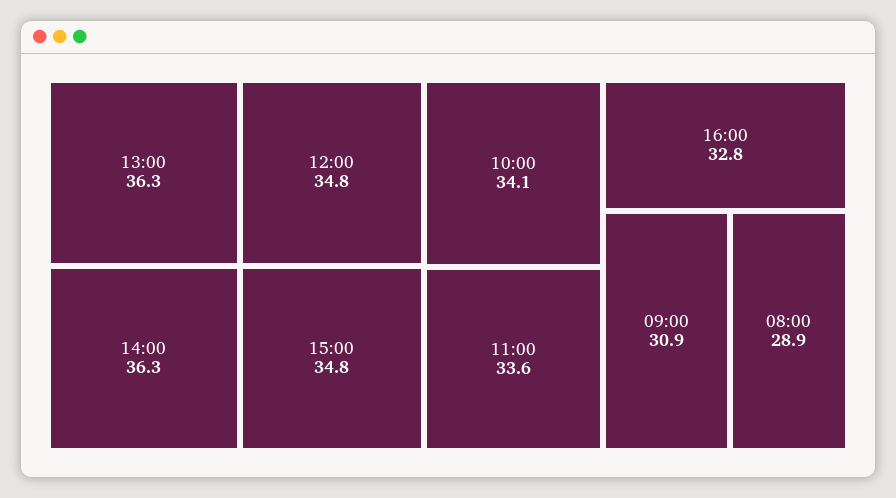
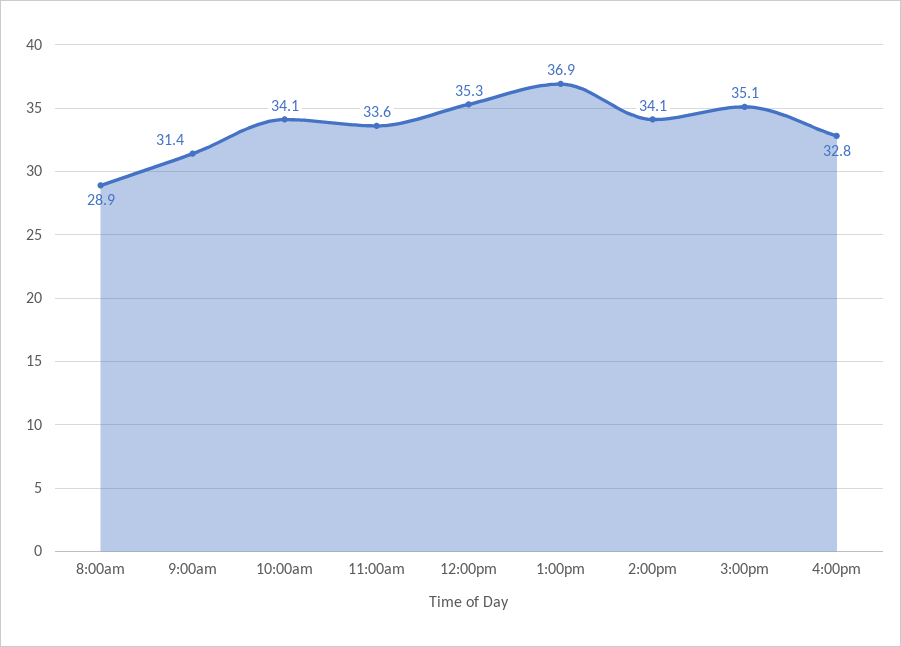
13:00: 36.3 -> 36.9
14:00: 36.3 -> 34.1
12:00: 34.8 -> 35.3
15:00: 34.8 -> 35.1
09:00: 30.9 -> 31.4

